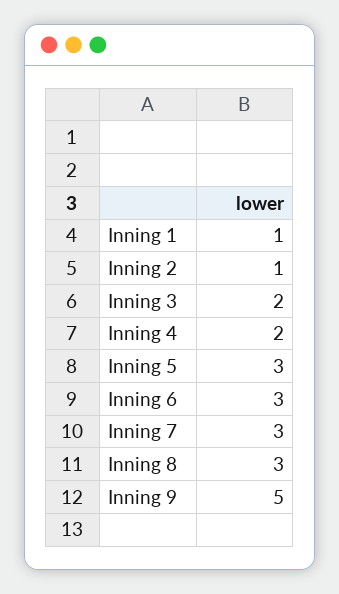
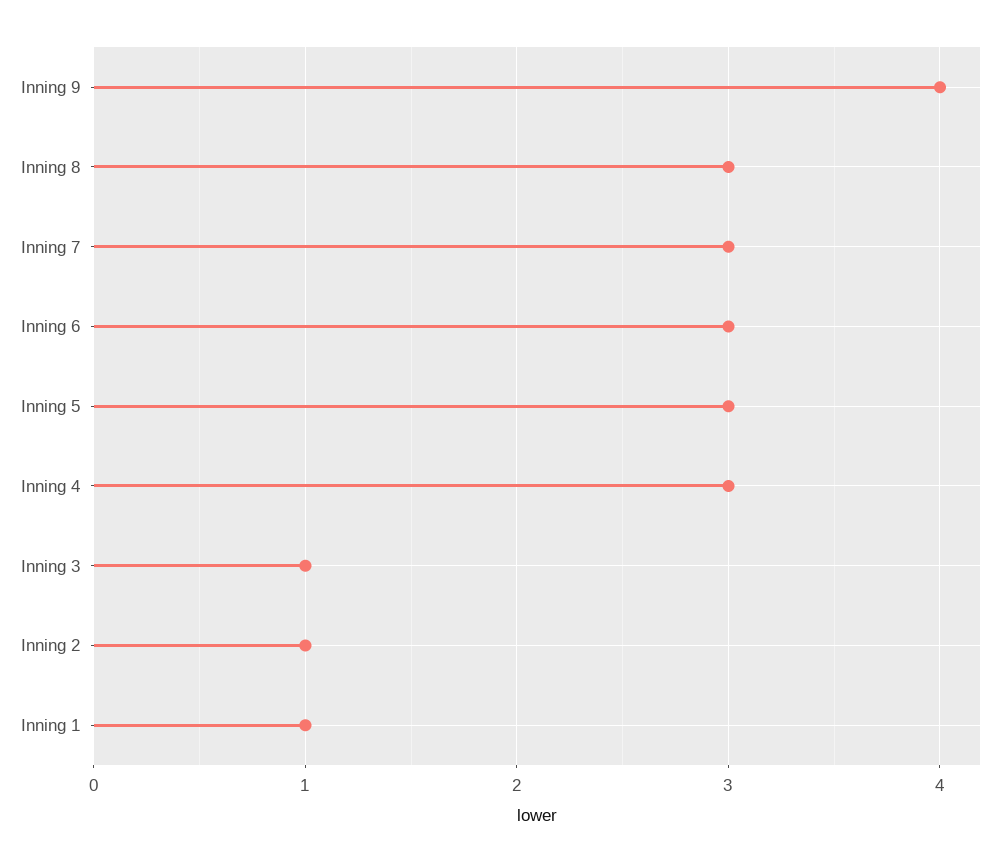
Inning 3: 2 -> 1
Inning 4: 2 -> 3
Inning 9: 5 -> 4

